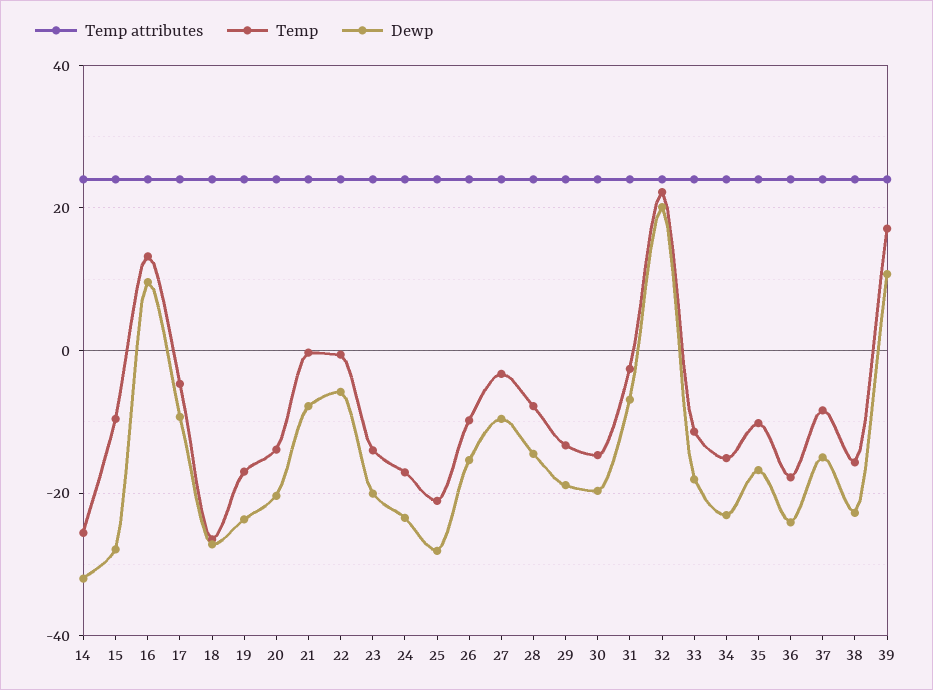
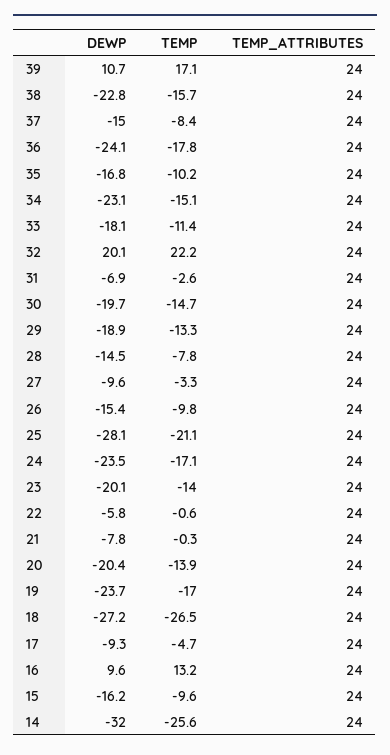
Dewp, 15: -28 -> -16.2

